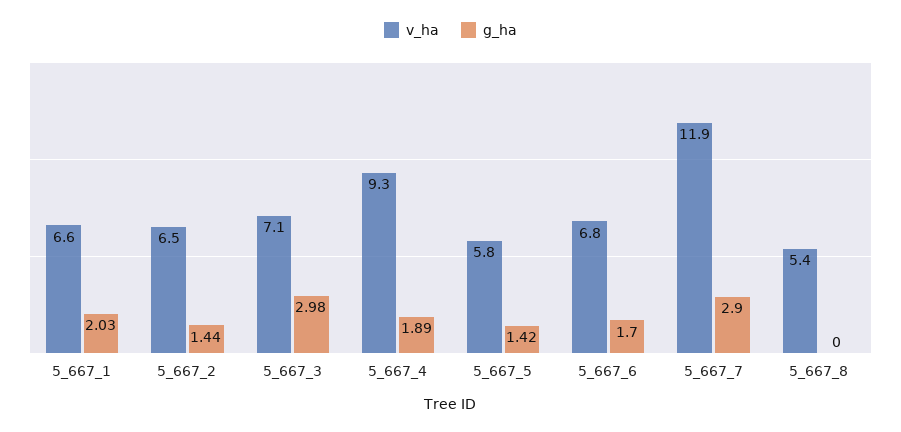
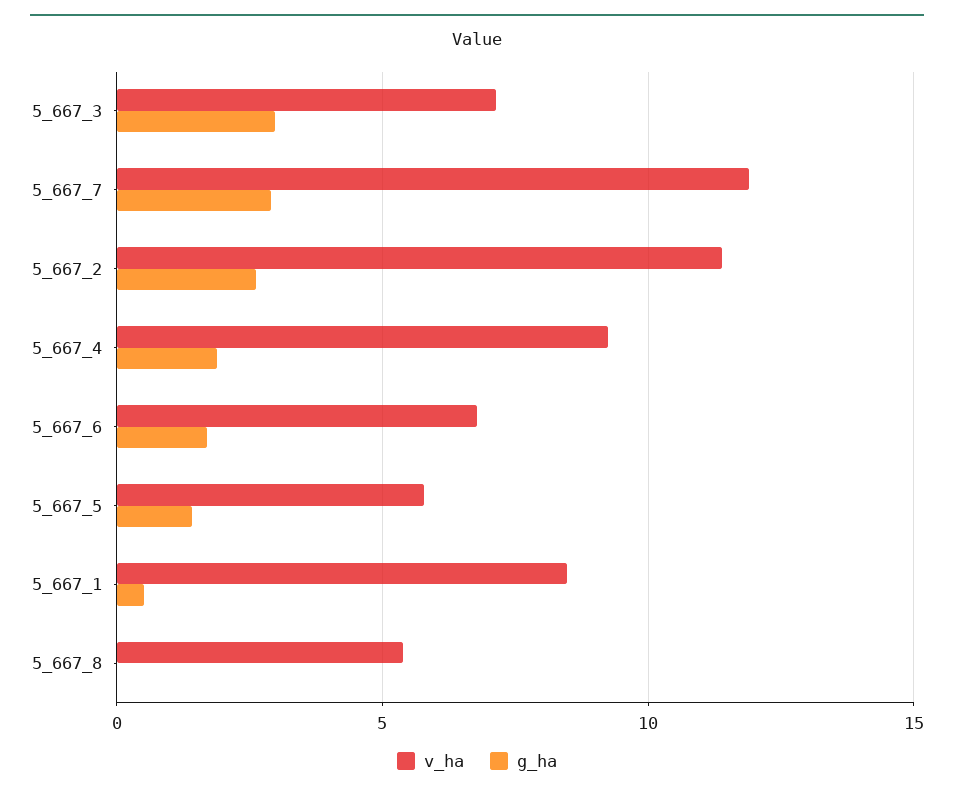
v_ha, 5_667_1: 6.6 -> 8.5
g_ha, 5_667_1: 2.03 -> 0.5
v_ha, 5_667_2: 6.5 -> 11.5
g_ha, 5_667_2: 1.44 -> 2.5

